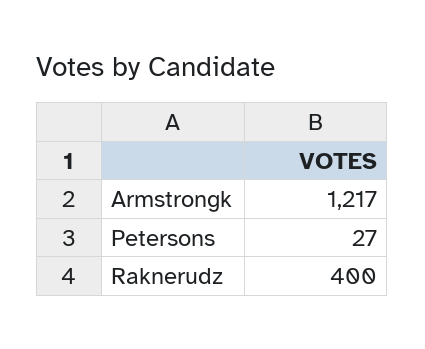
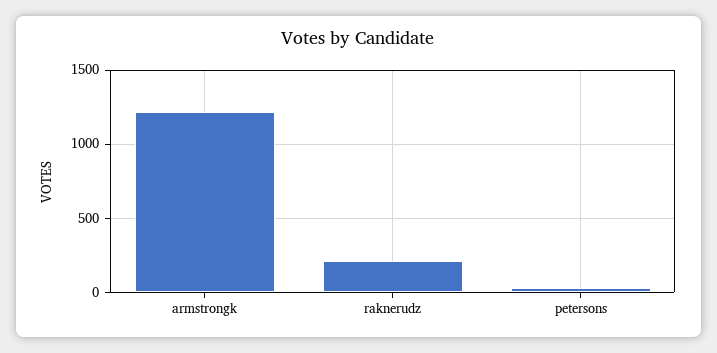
Raknerudz: 400 -> 200

